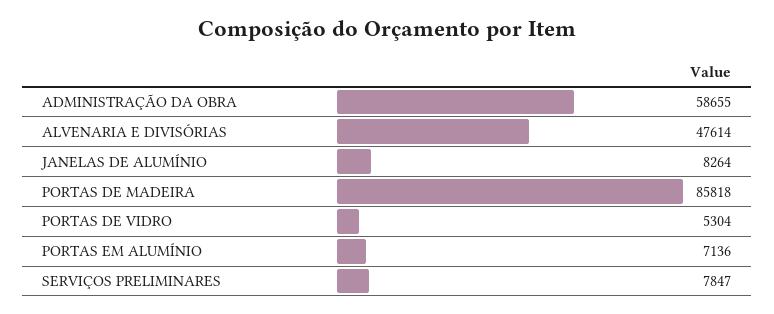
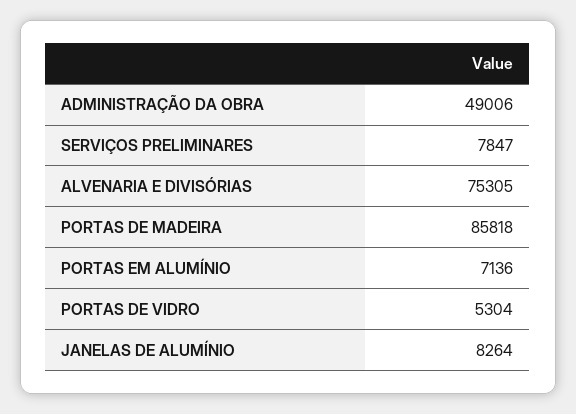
ADMINISTRAÇÃO DA OBRA: 58655 -> 49006
ALVENARIA E DIVISÓRIAS: 47614 -> 75305

